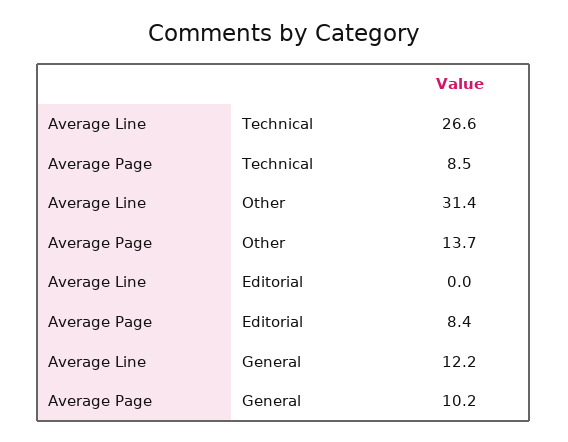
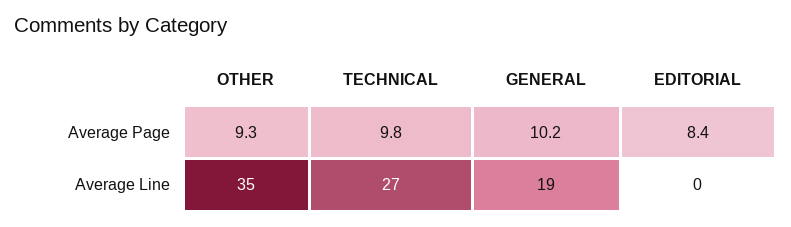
Average Page, Technical: 8.5 -> 9.8
Average Line, Other: 31.4 -> 35
Average Page, Other: 13.7 -> 9.3
Average Line, General: 12.2 -> 19

